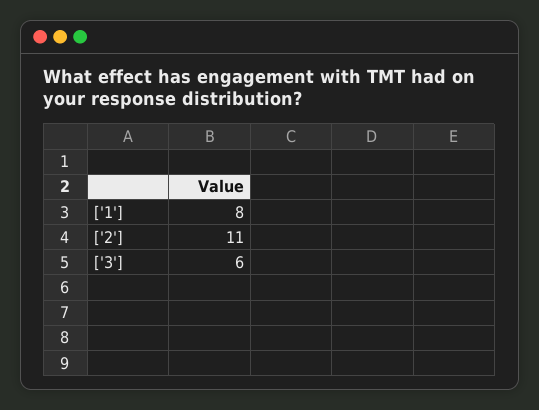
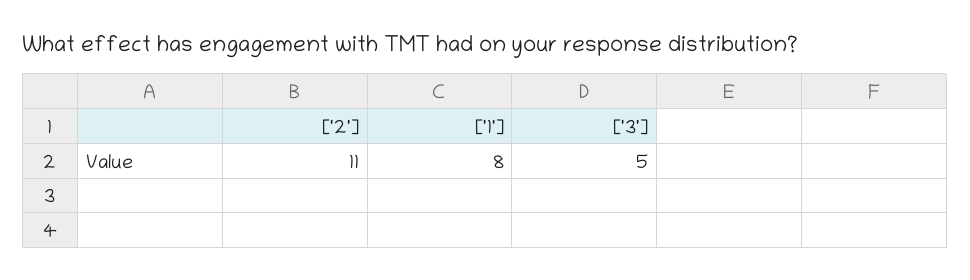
['3']: 6 -> 5

